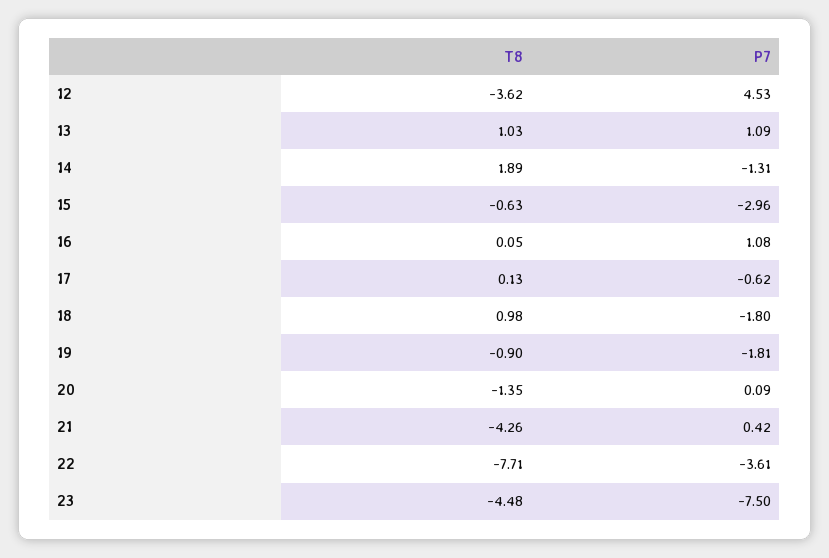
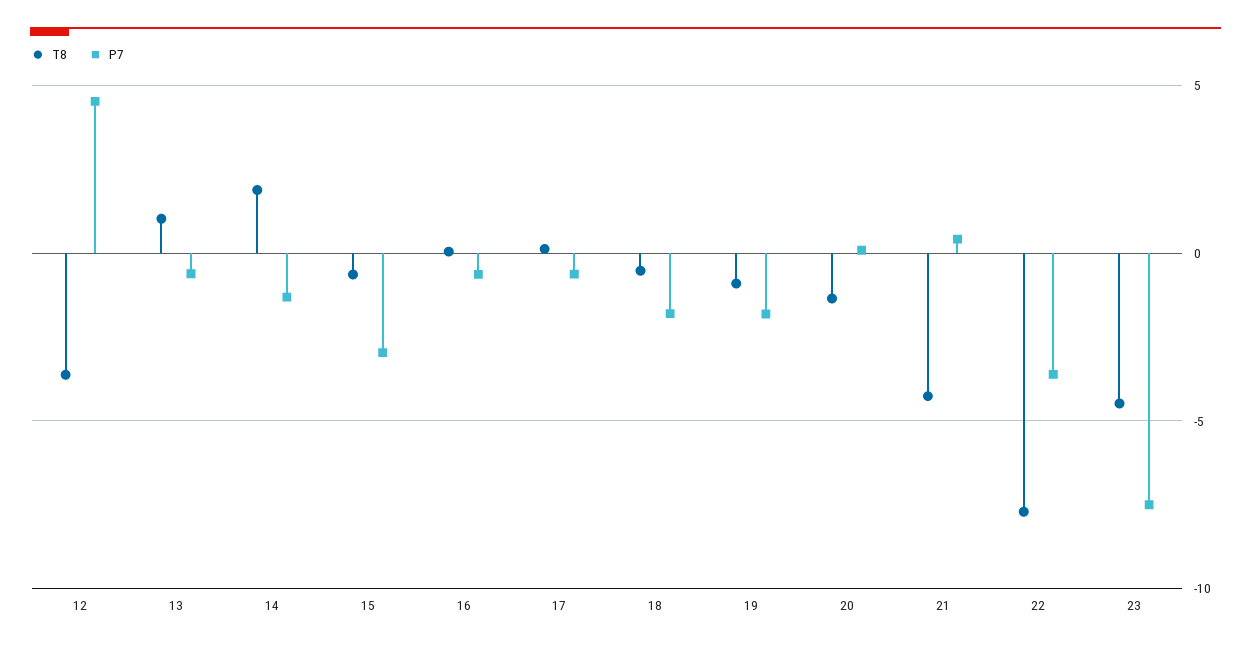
P7, 13: 1.09 -> -0.5
P7, 16: 1.08 -> -0.5
T8, 18: 0.98 -> -0.5

